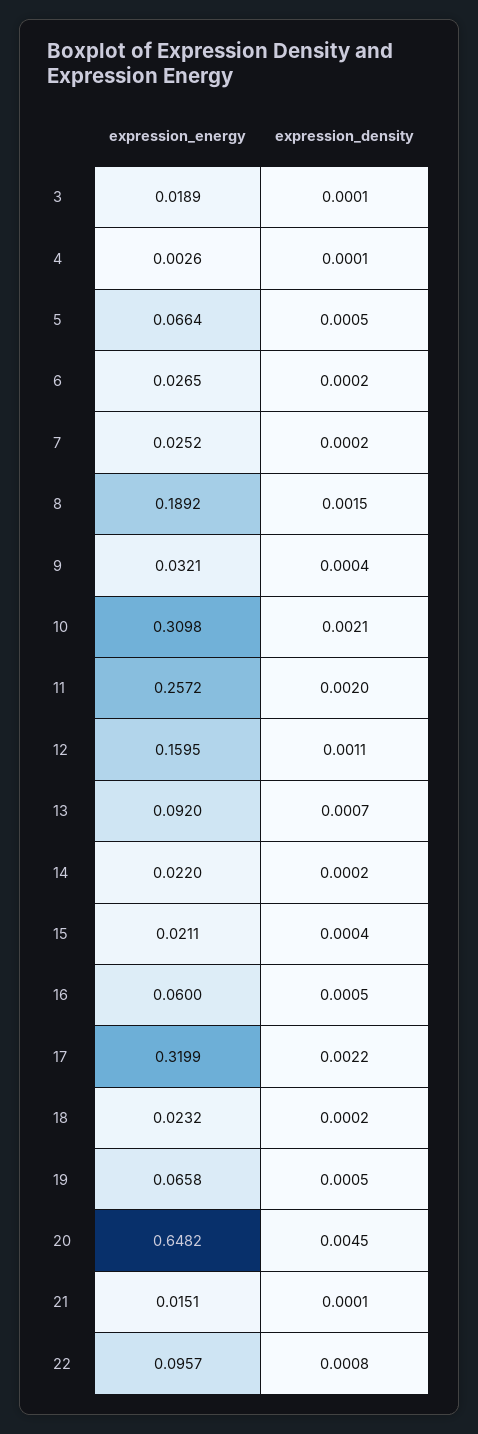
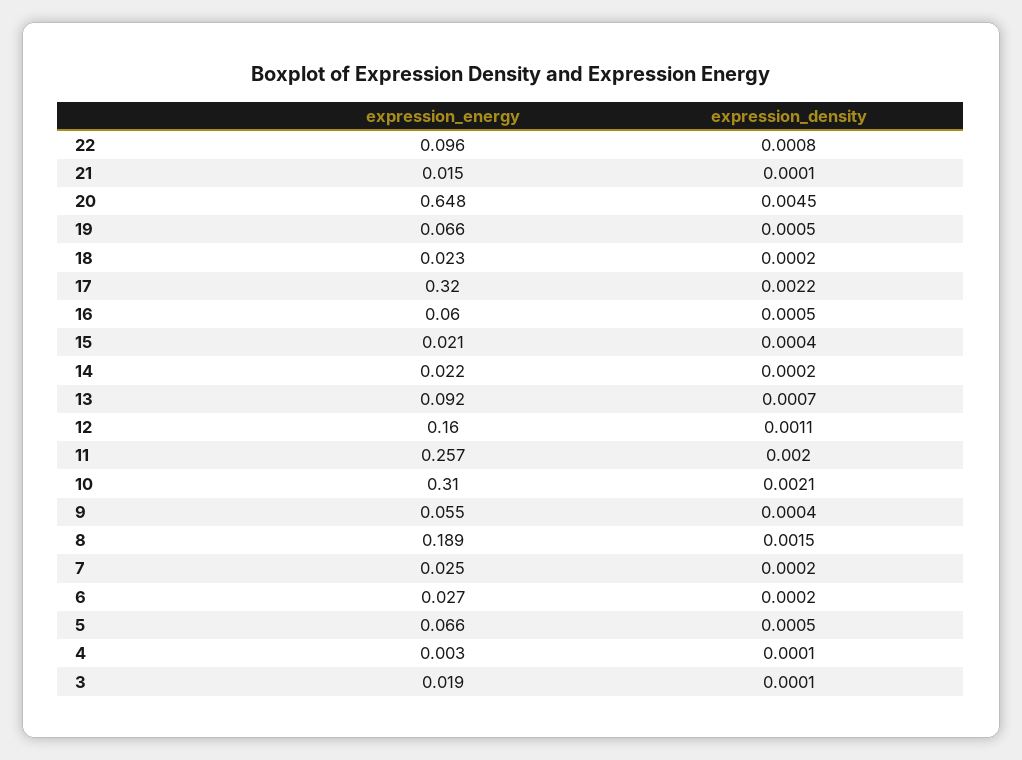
expression_energy, 9: 0.0321 -> 0.055

